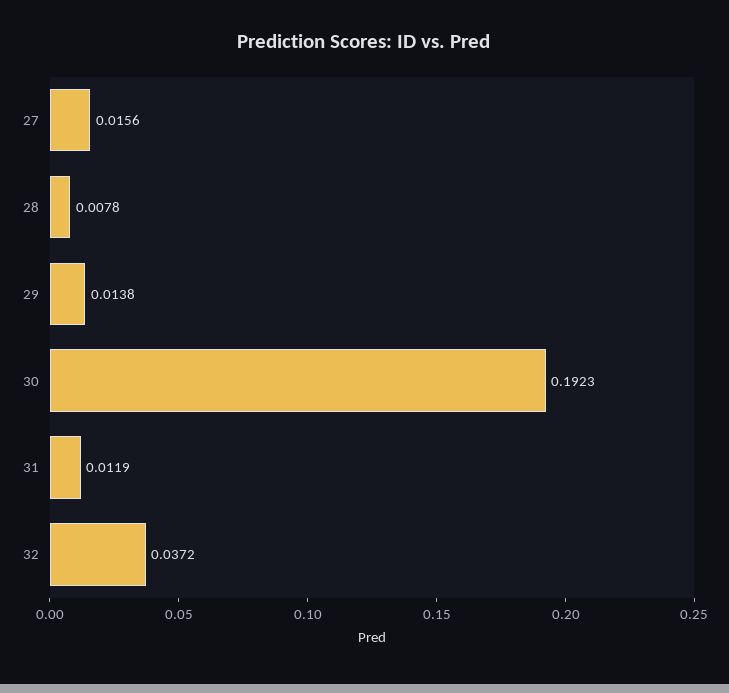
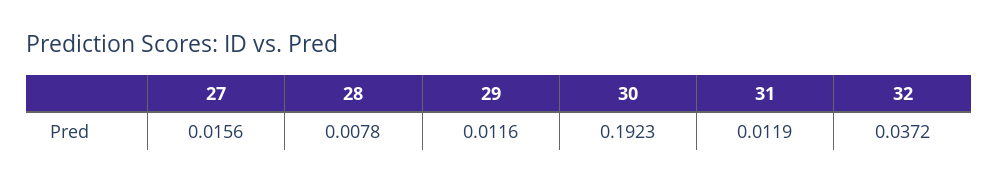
29: 0.0138 -> 0.0116

